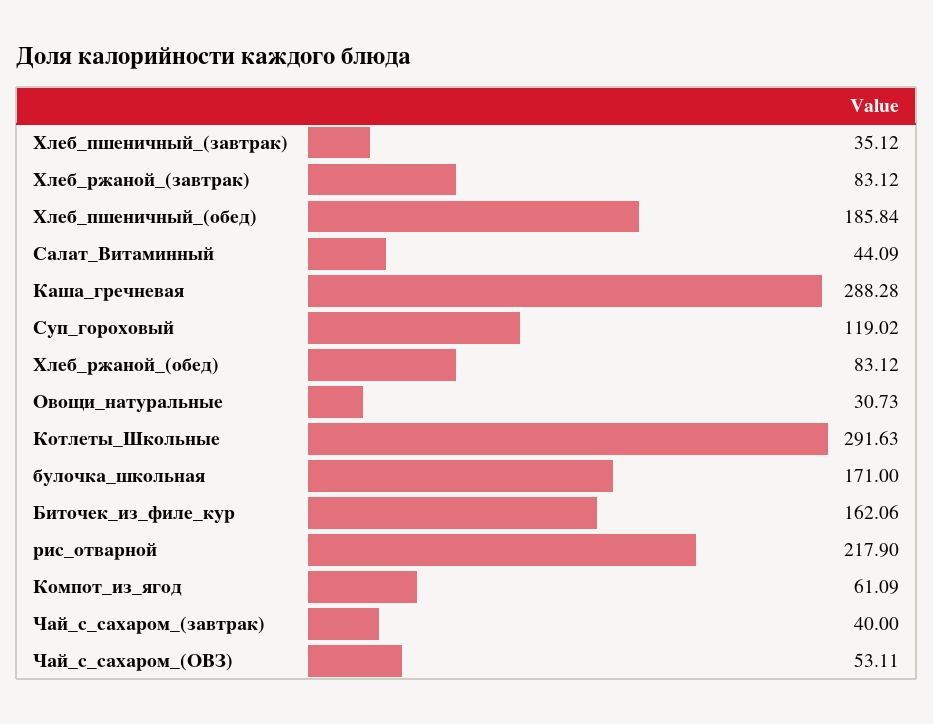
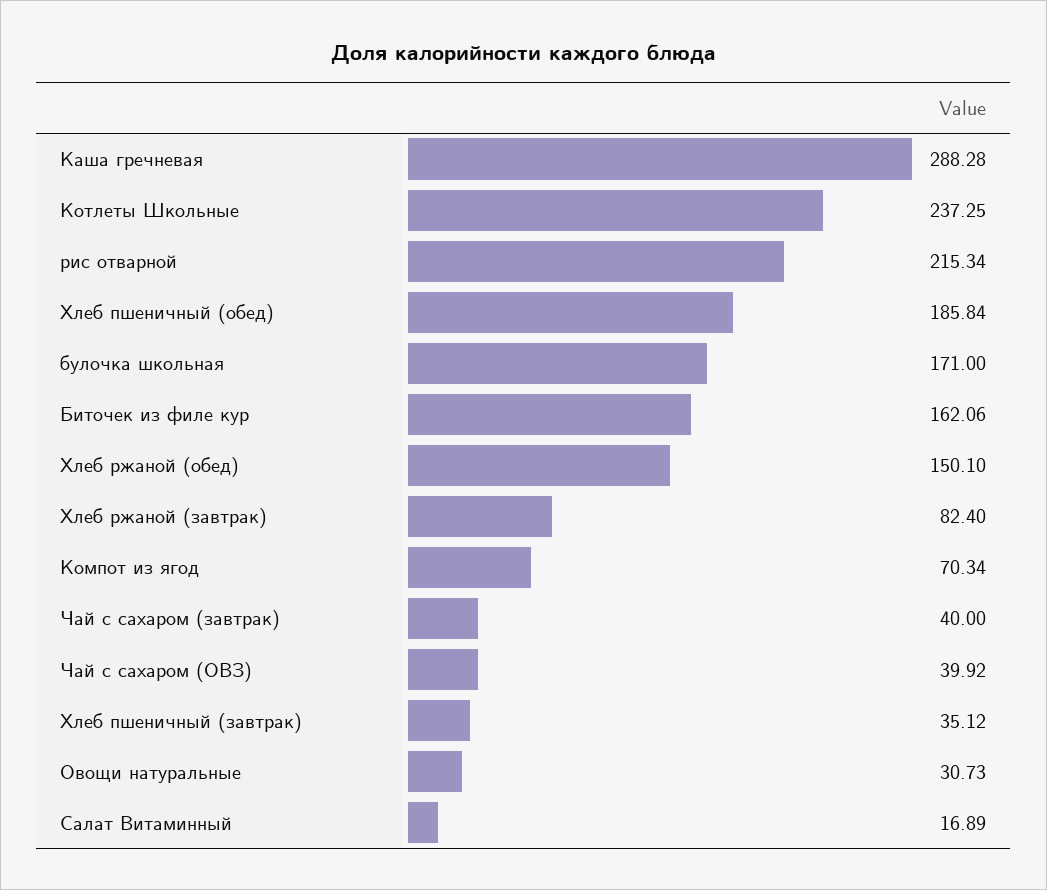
Хлеб_ржаной_(завтрак): 83.12 -> 82.4
Салат_Витаминный: 44.09 -> 16.89
Суп_гороховый: 119.02 -> none
Хлеб_ржаной_(обед): 83.12 -> 150.1
Котлеты_Школьные: 291.63 -> 237.25
рис_отварной: 217.9 -> 215.34
Компот_из_ягод: 61.09 -> 70.34
Чай_с_сахаром_(ОВЗ): 53.11 -> 39.92

